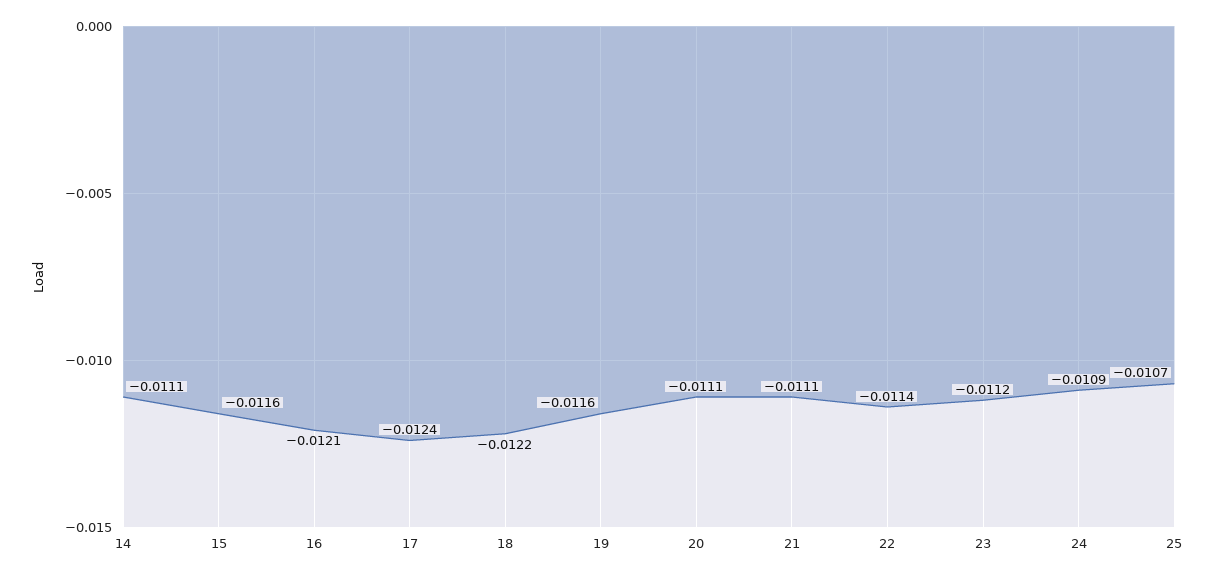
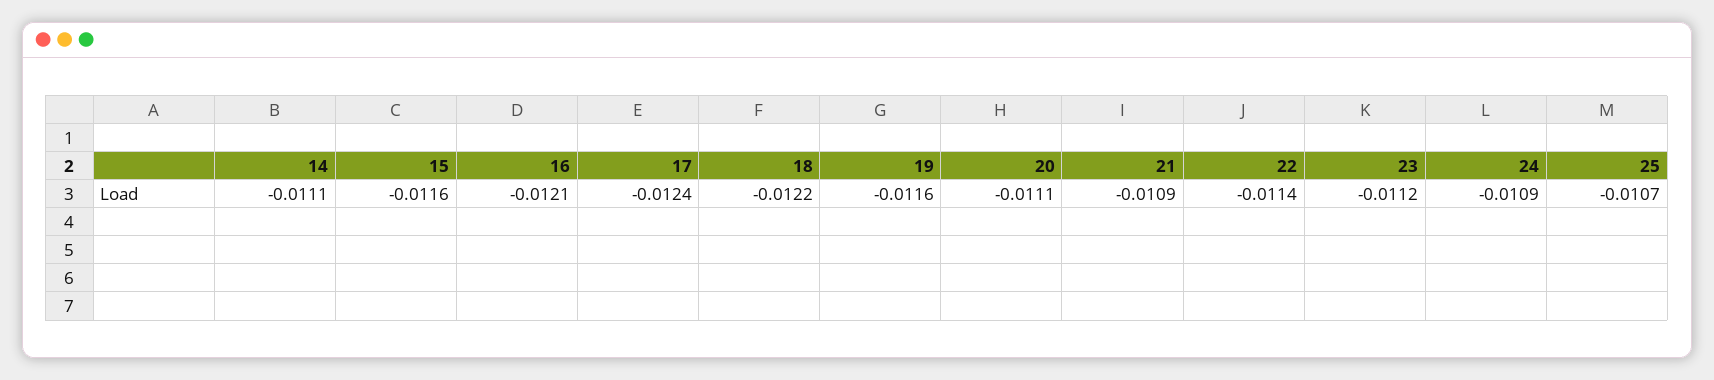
21: -0.0111 -> -0.0109

